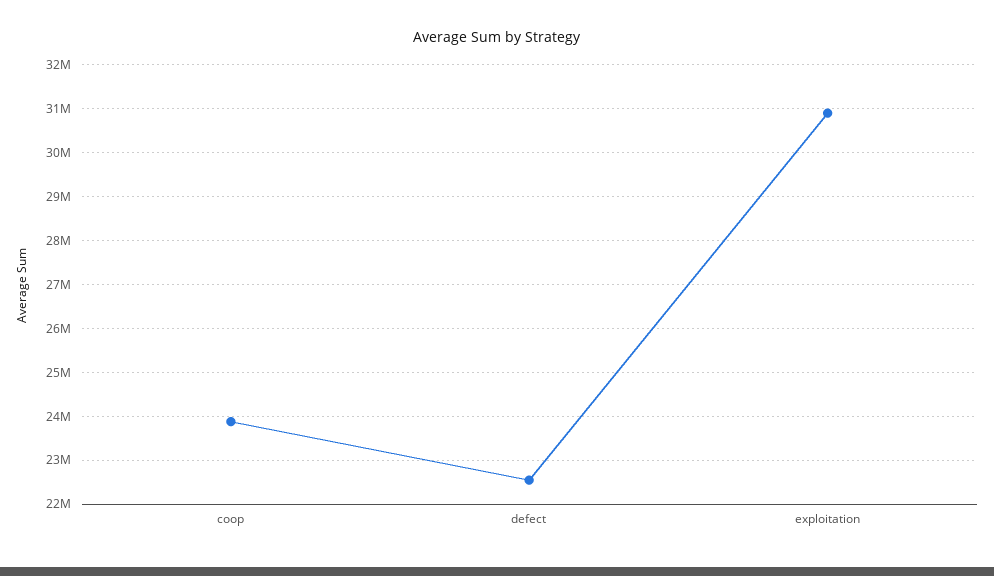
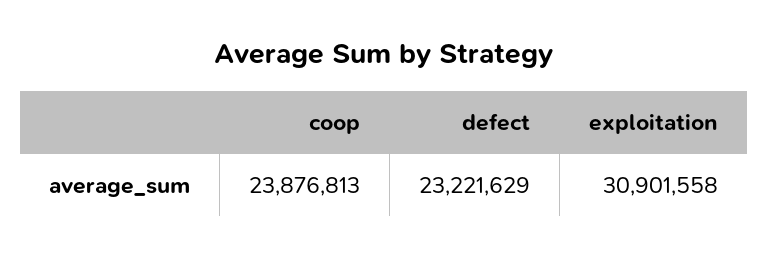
defect: 22600000 -> 23221629

